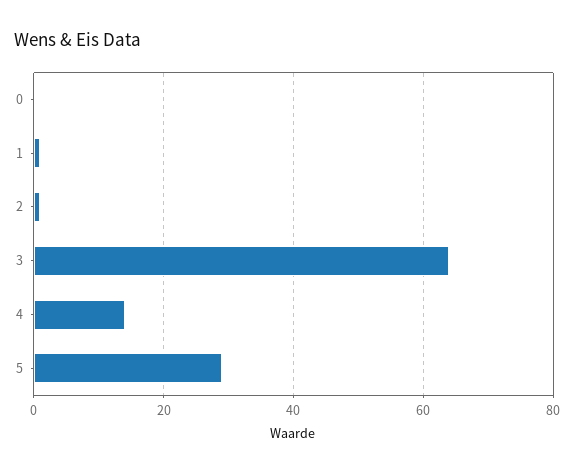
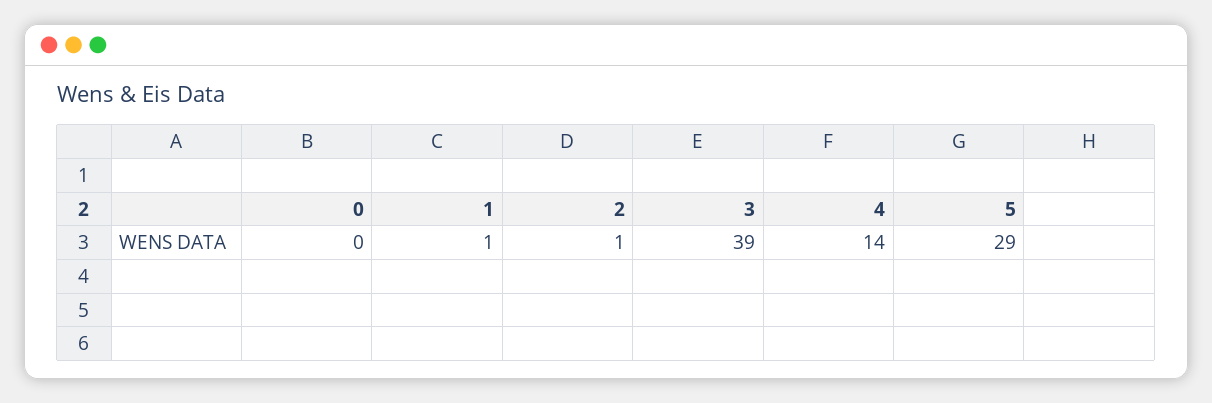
3: 65 -> 39

